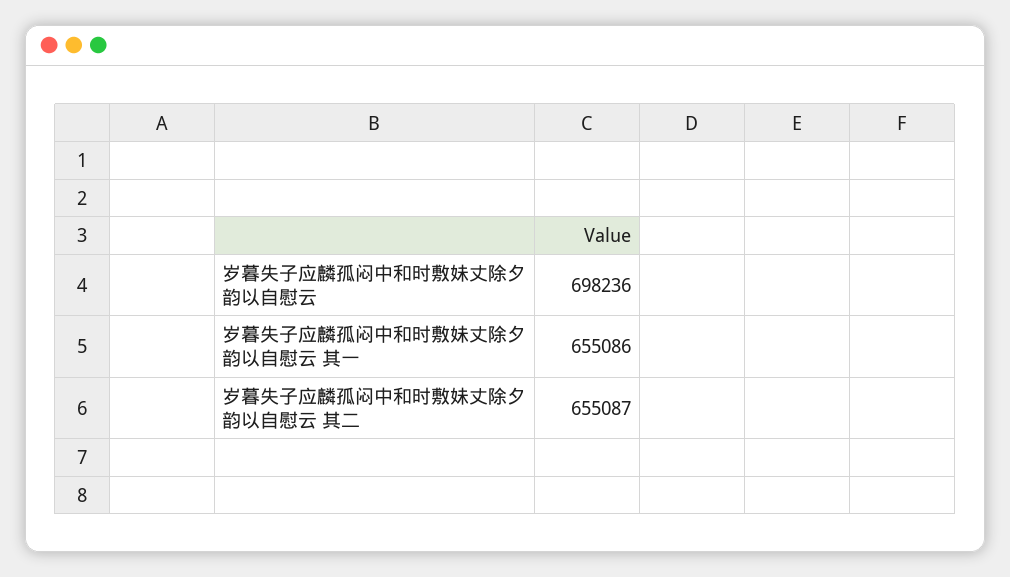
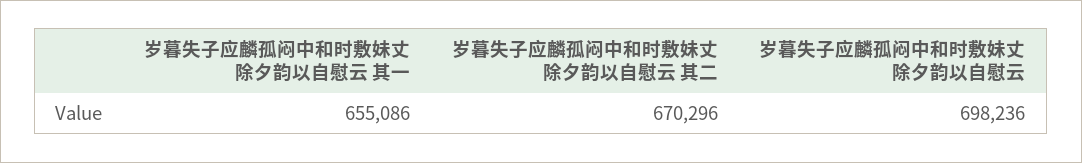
岁暮失子应麟孤闷中和时敷妹丈除夕韵以自慰云 其二: 655087 -> 670296

